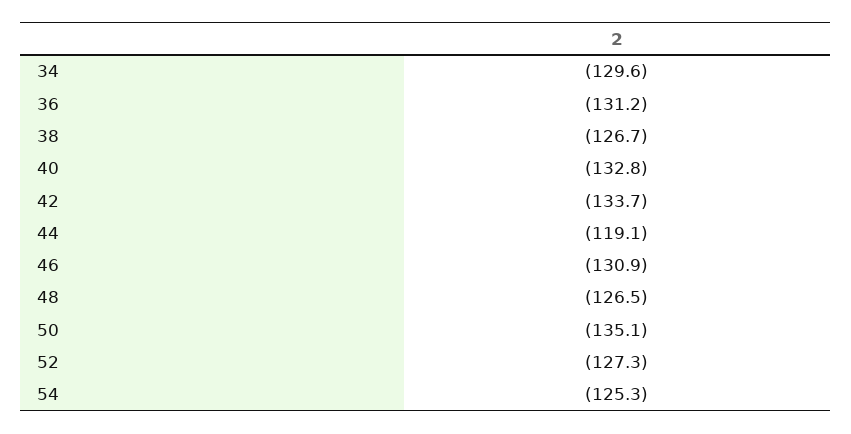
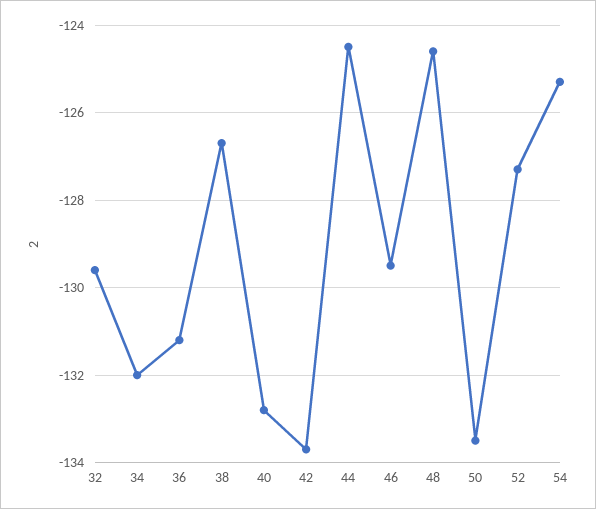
34: -129.6 -> -132
44: -119.1 -> -124.5
46: -130.9 -> -129.5
48: -126.5 -> -124.5
50: -135.1 -> -133.5
32: none -> -129.5

